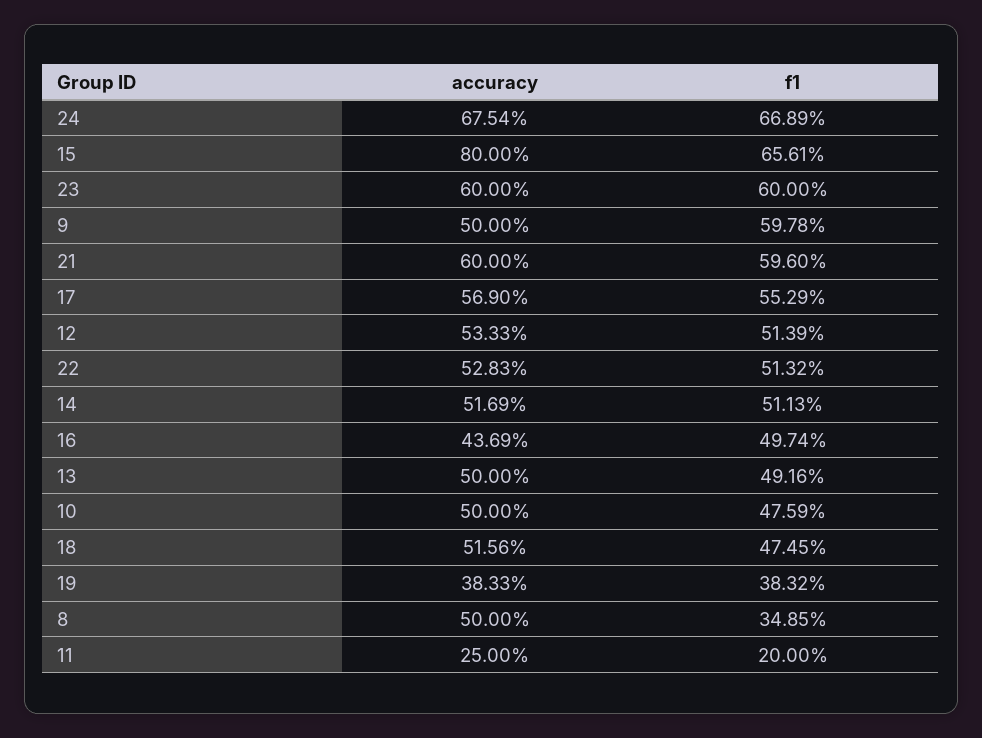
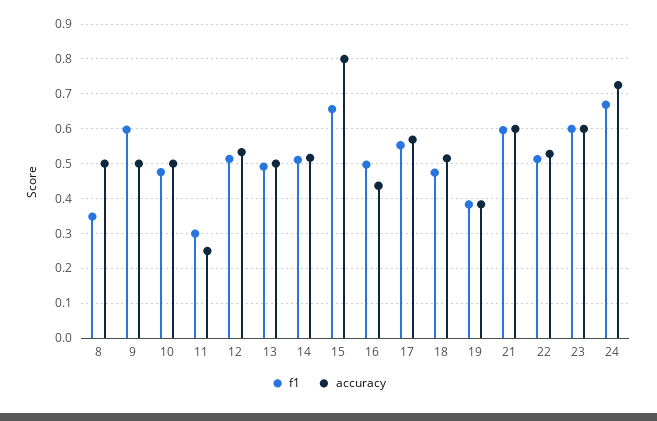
accuracy, 24: 0.6754 -> 0.72
f1, 11: 0.2 -> 0.3

